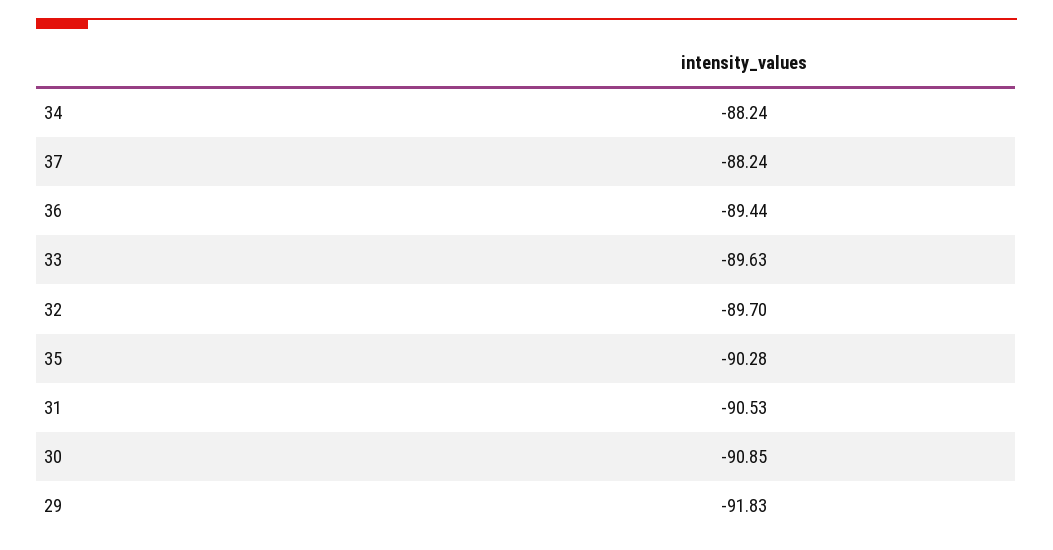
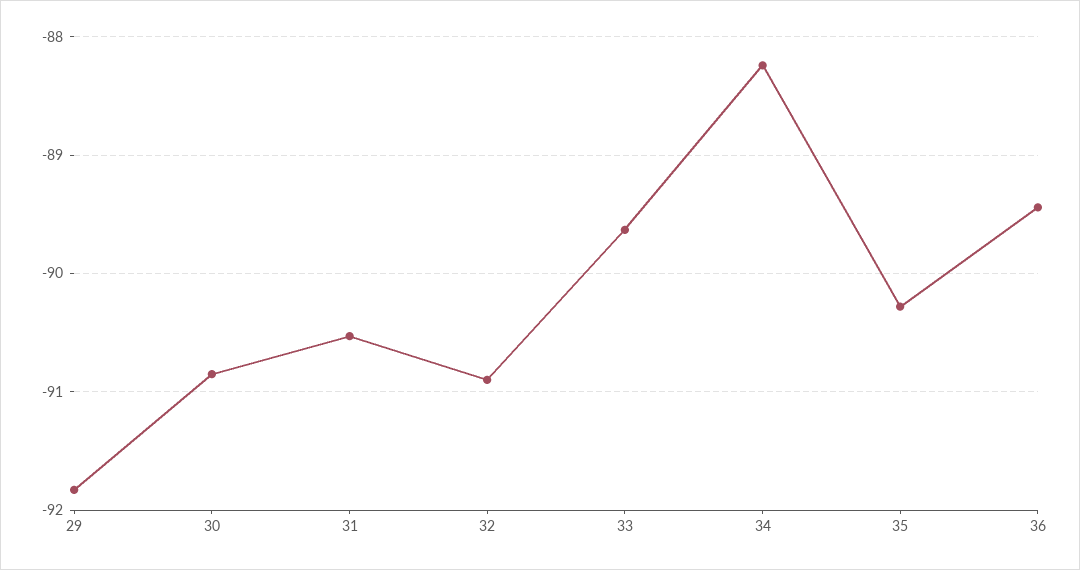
37: -88.24 -> none
32: -89.7 -> -90.9

